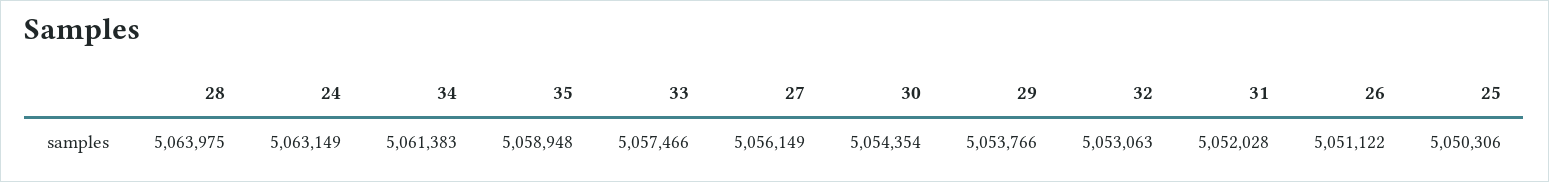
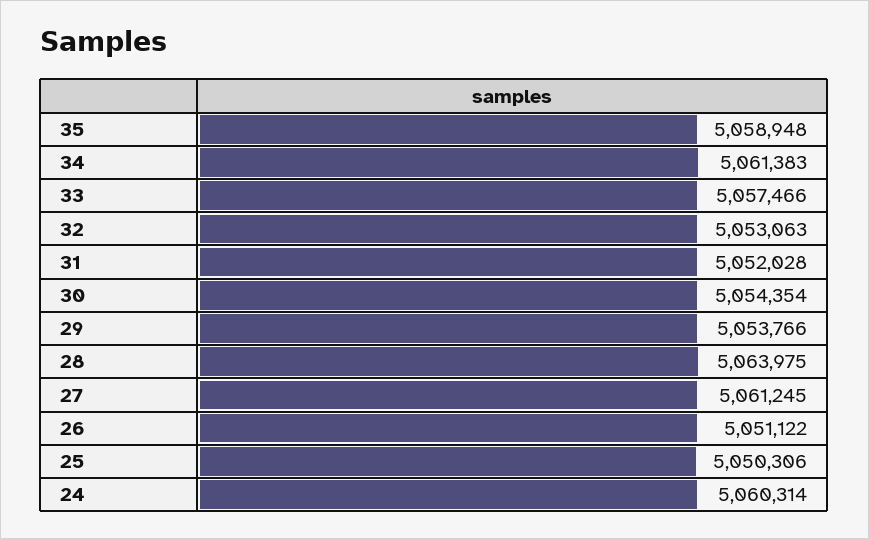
24: 5063149 -> 5060314
27: 5056149 -> 5061245

